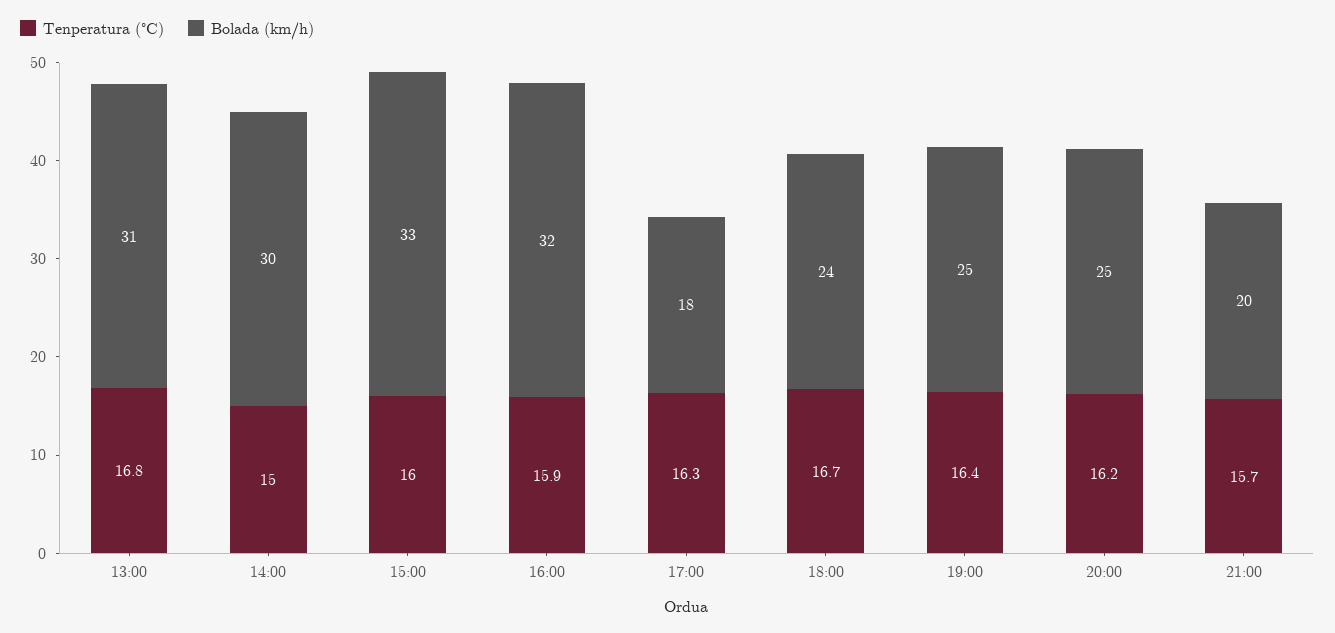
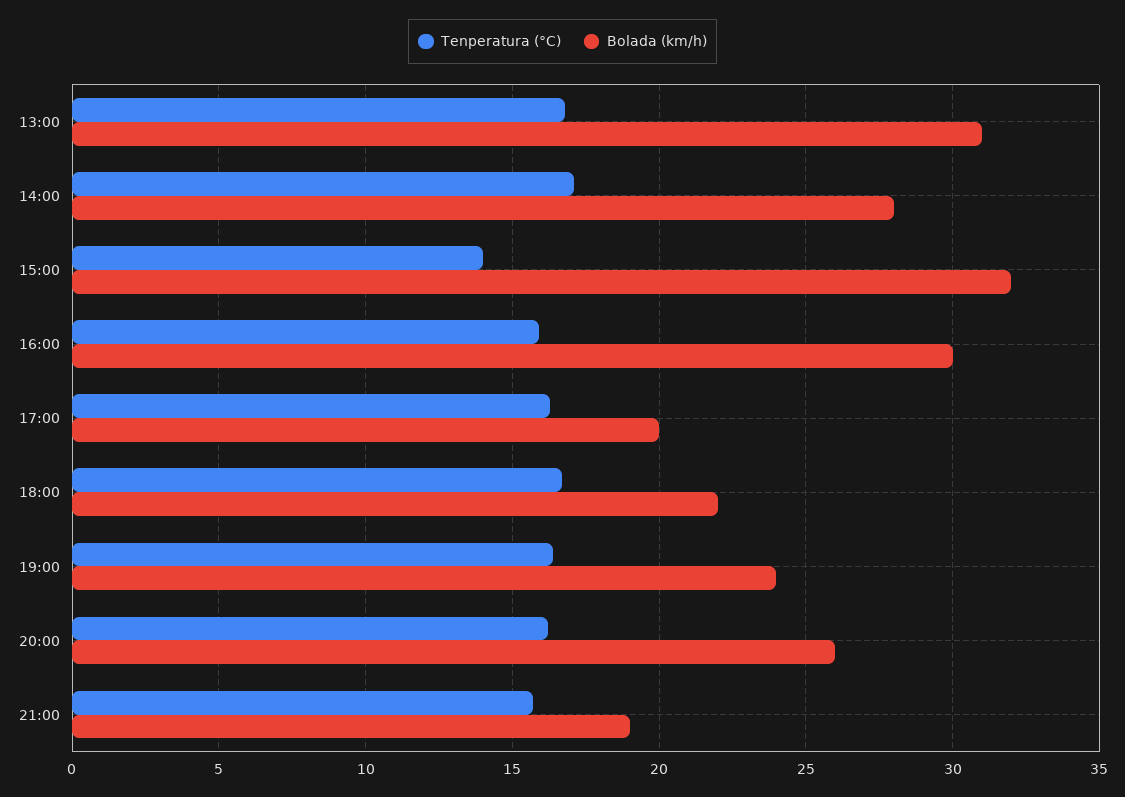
Tenperatura (°C), 14:00: 15 -> 17
Bolada (km/h), 14:00: 30 -> 28
Tenperatura (°C), 15:00: 16 -> 14
Bolada (km/h), 15:00: 33 -> 32
Bolada (km/h), 16:00: 32 -> 30
Bolada (km/h), 17:00: 18 -> 20
Bolada (km/h), 18:00: 24 -> 22
Bolada (km/h), 19:00: 25 -> 24
Bolada (km/h), 20:00: 25 -> 26
Bolada (km/h), 21:00: 20 -> 19

